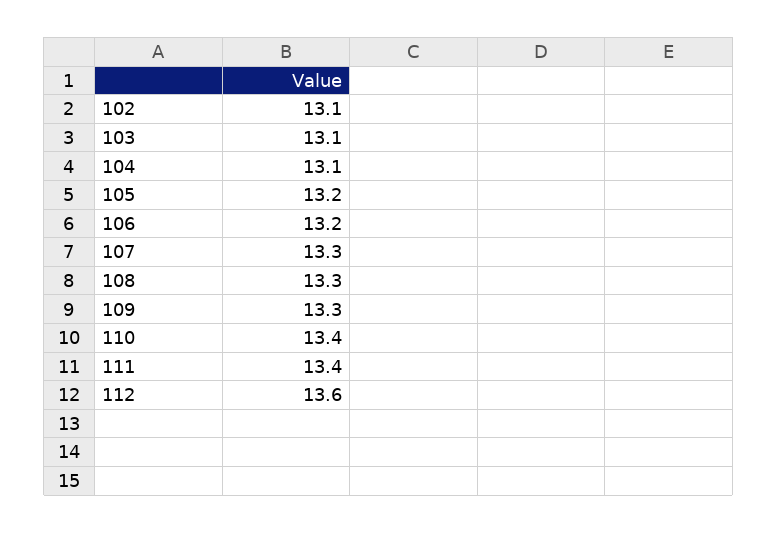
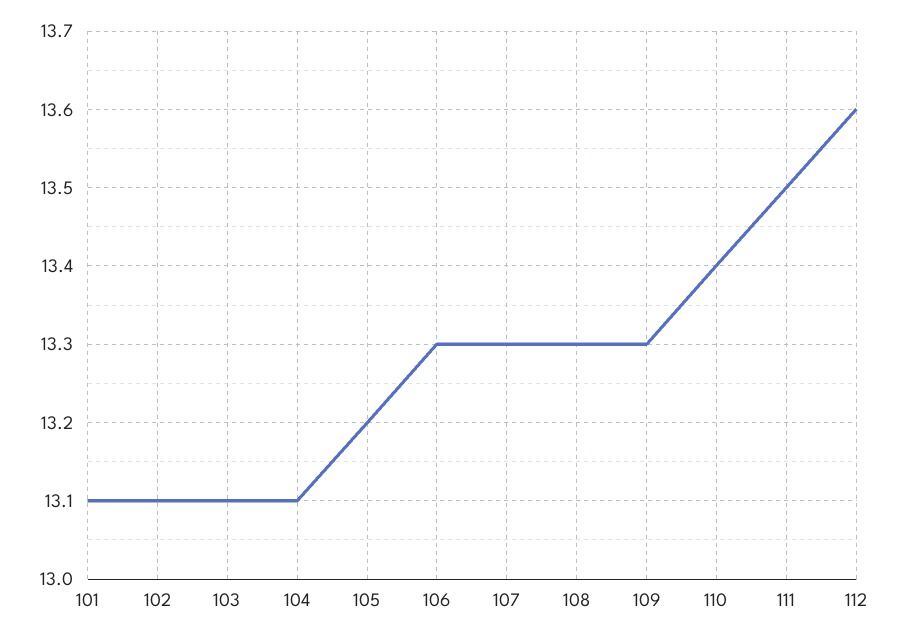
106: 13.2 -> 13.3
111: 13.4 -> 13.5
101: none -> 13.1

